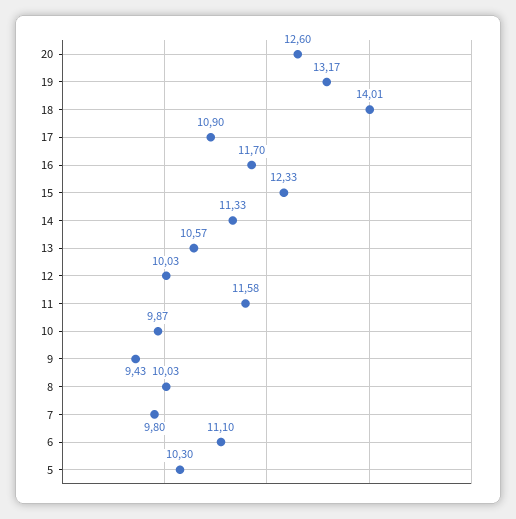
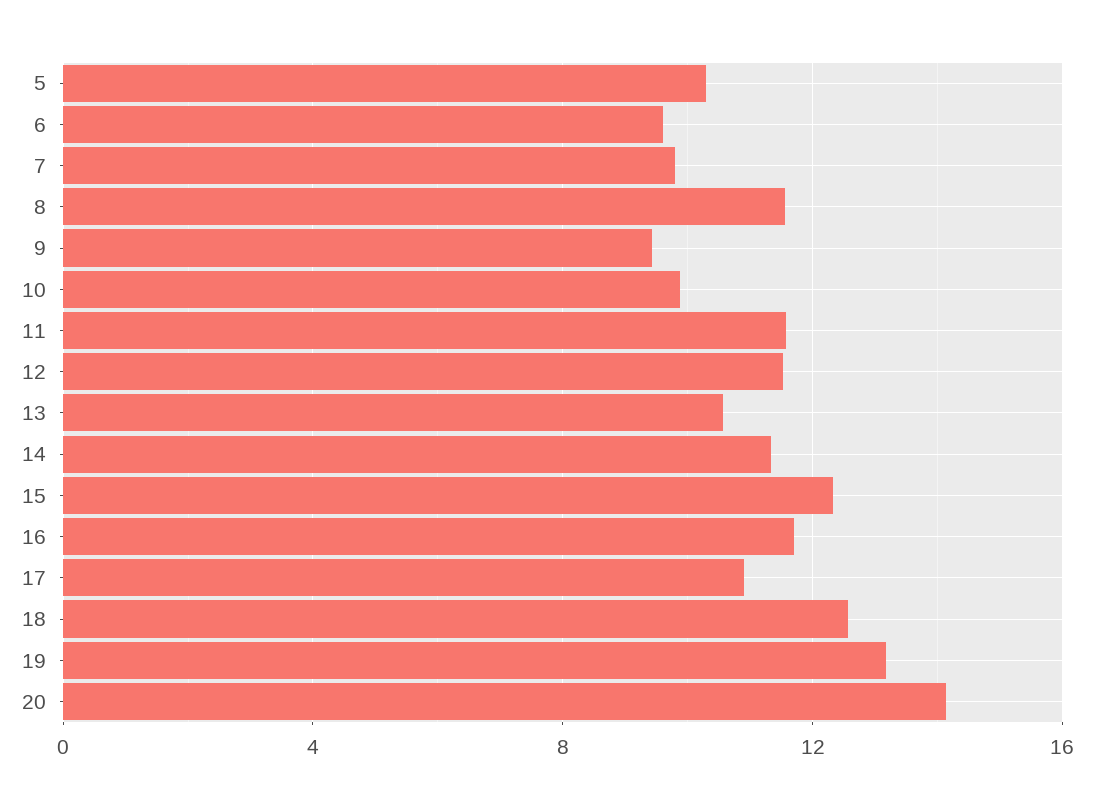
20: 12.6 -> 14
18: 14.01 -> 12.5
12: 10.03 -> 11.5
8: 10.03 -> 11.5
6: 11.1 -> 9.5

